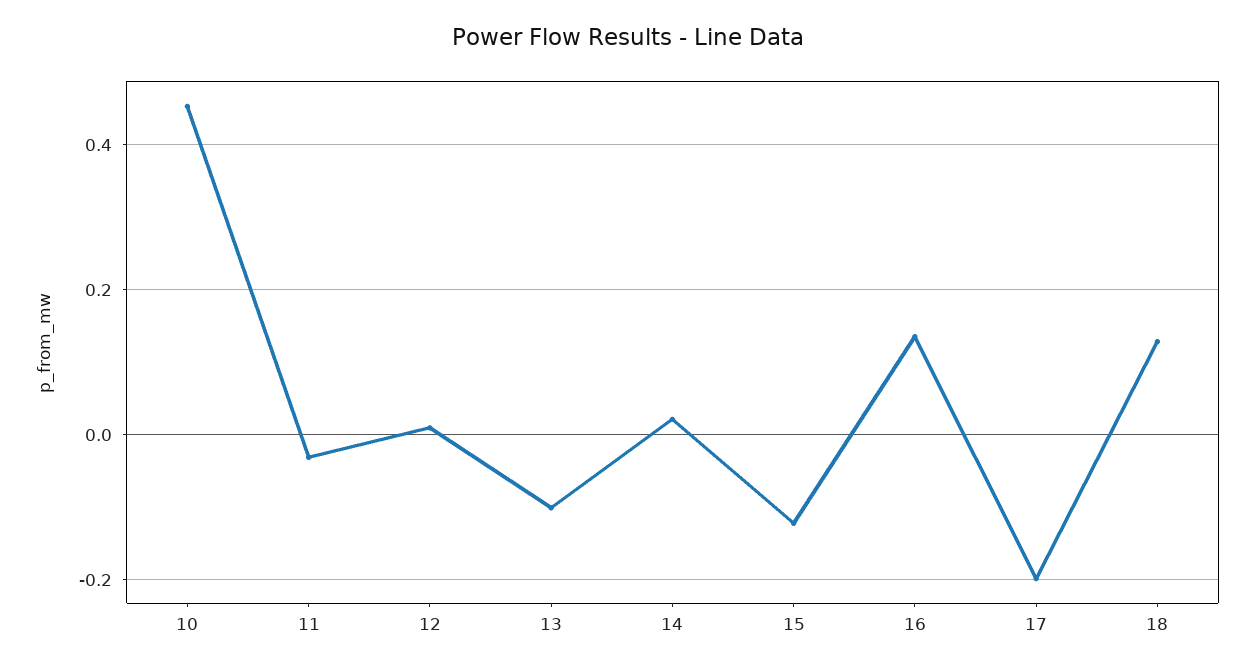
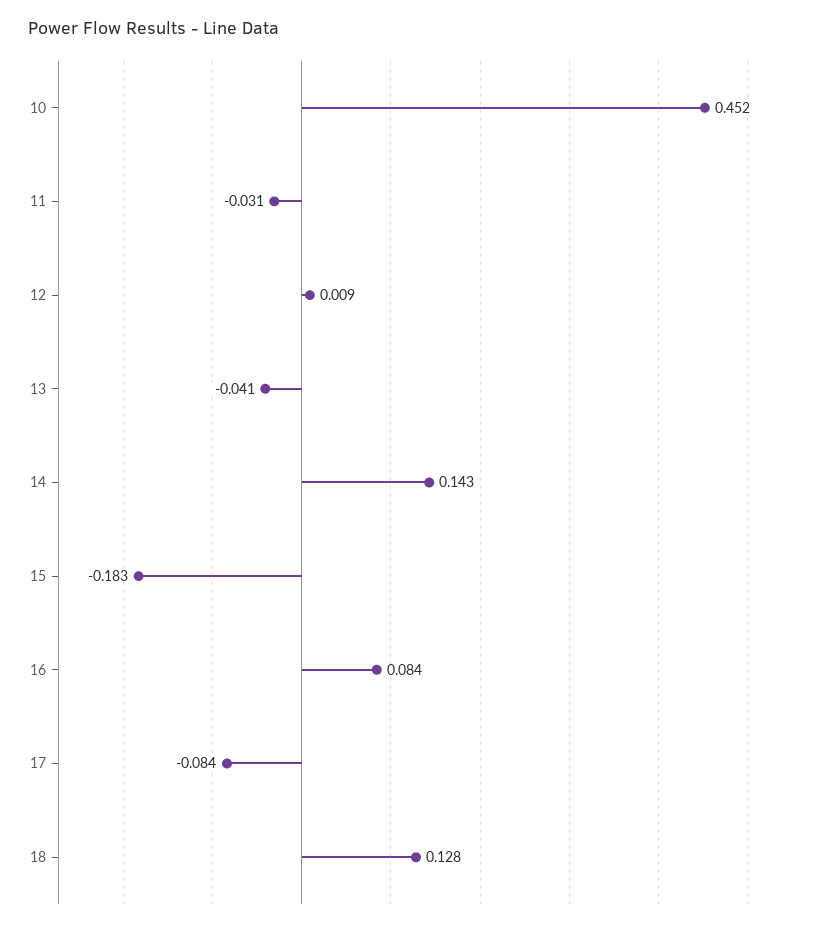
13: -0.1 -> -0.041
14: 0.02 -> 0.143
15: -0.12 -> -0.183
16: 0.14 -> 0.084
17: -0.2 -> -0.084

